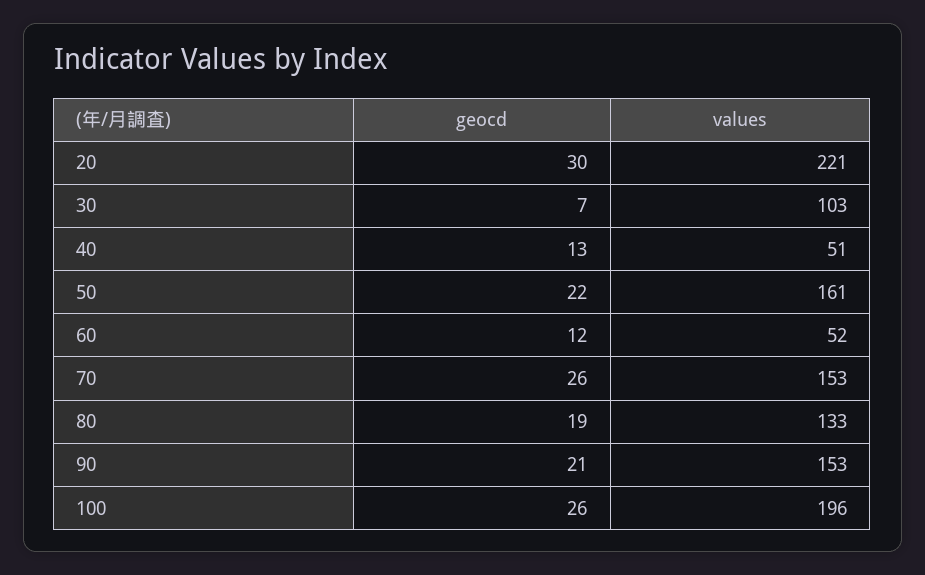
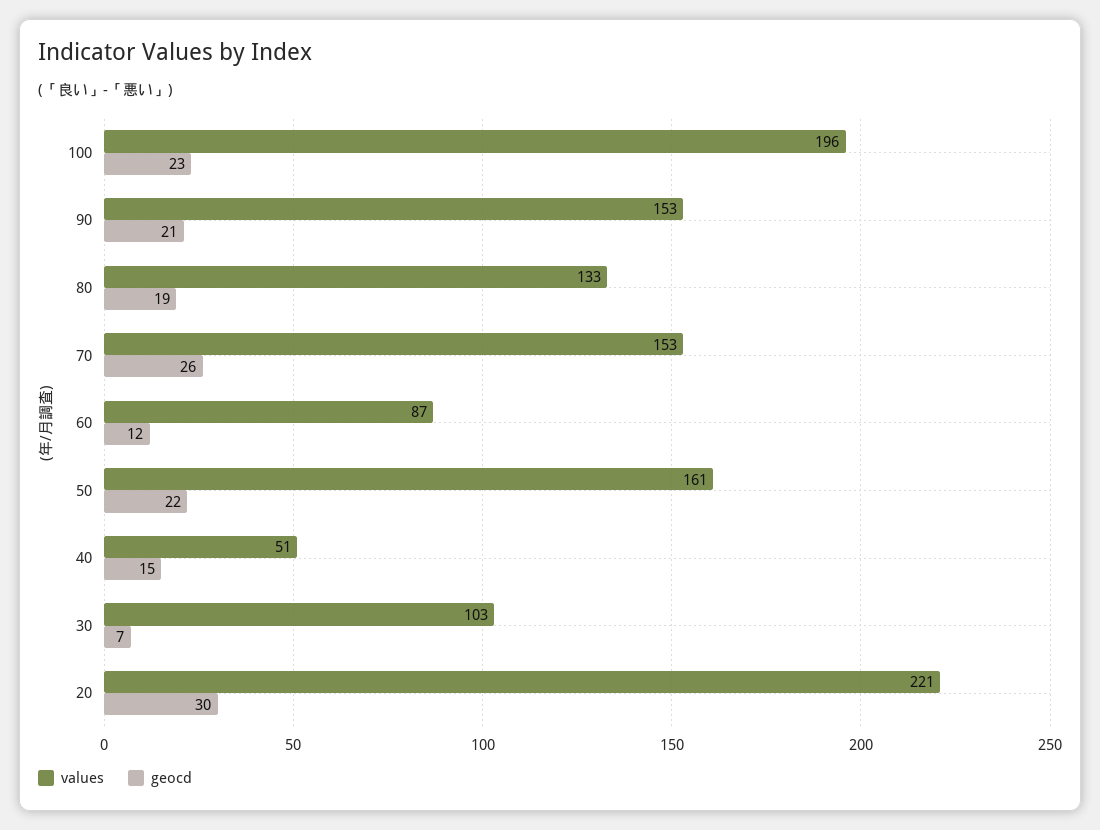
geocd, 40: 13 -> 15
values, 60: 52 -> 87
geocd, 100: 26 -> 23

